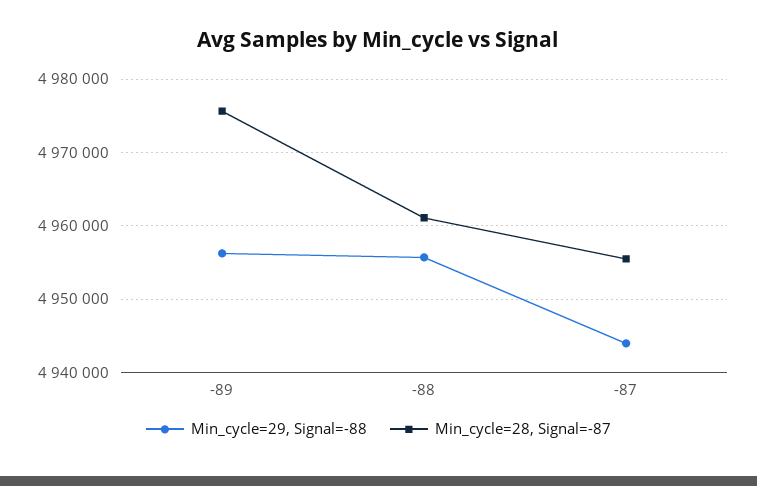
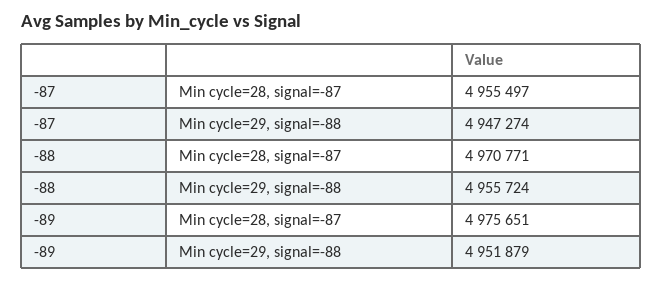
Min_cycle=29, Signal=-88, -89: 4956000 -> 4951879
Min_cycle=28, Signal=-87, -88: 4961000 -> 4970771
Min_cycle=29, Signal=-88, -87: 4944000 -> 4947274

